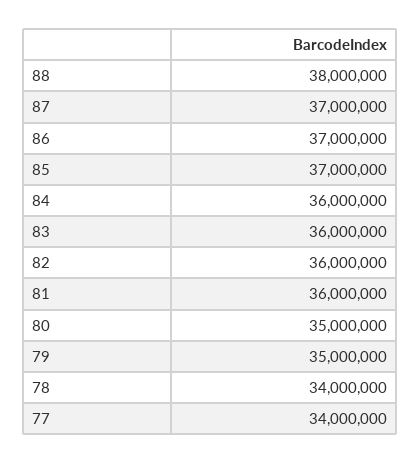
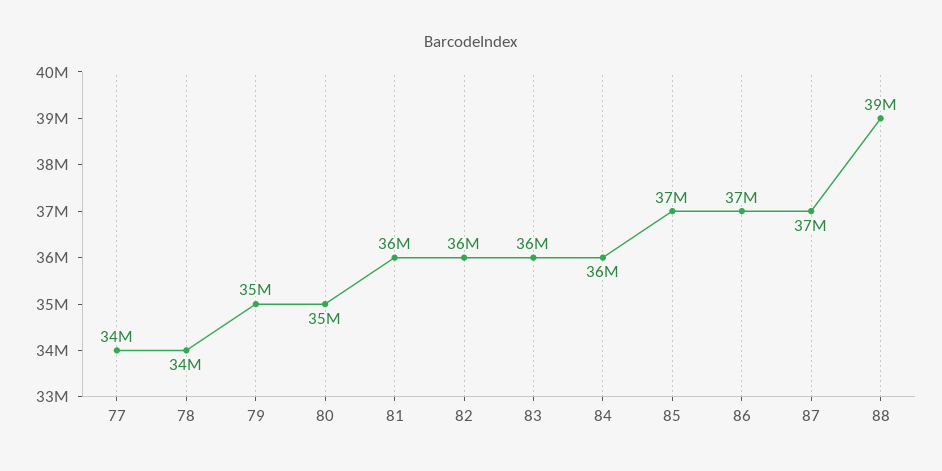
88: 38000000 -> 39000000

